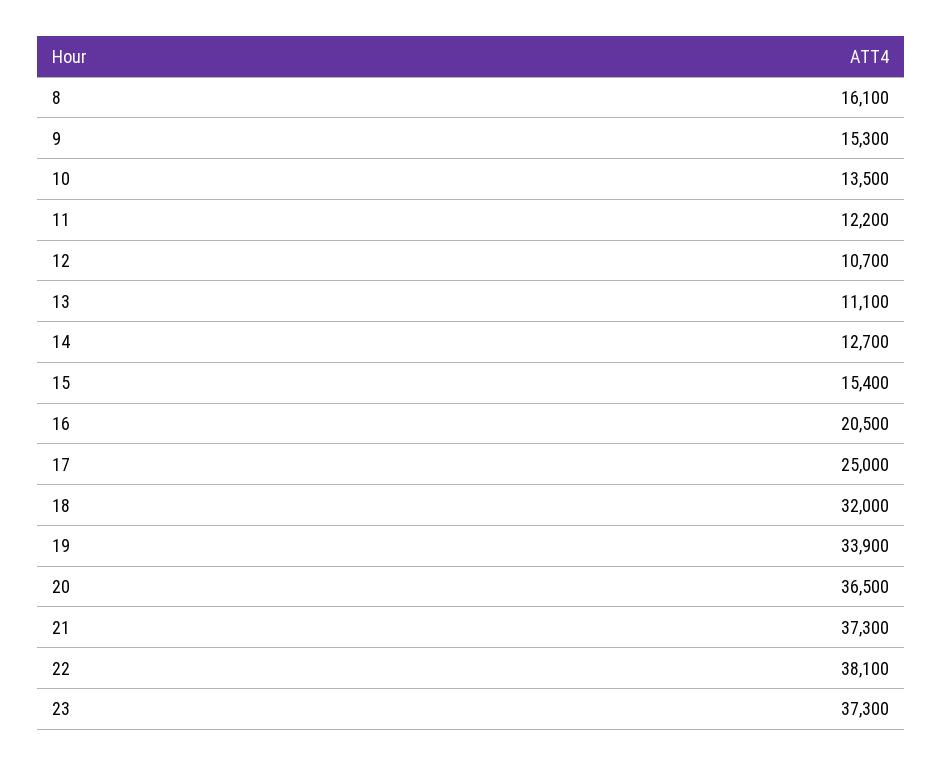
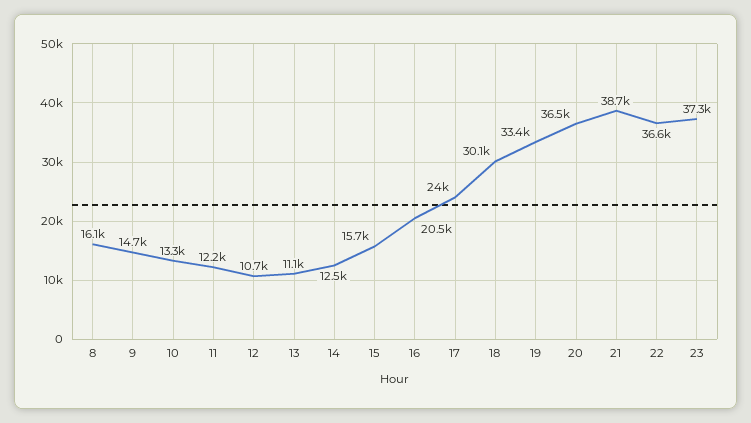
9: 15300 -> 14700
10: 13500 -> 13300
14: 12700 -> 12500
15: 15400 -> 15700
17: 25000 -> 24000
18: 32000 -> 30100
19: 33900 -> 33400
21: 37300 -> 38700
22: 38100 -> 36600

